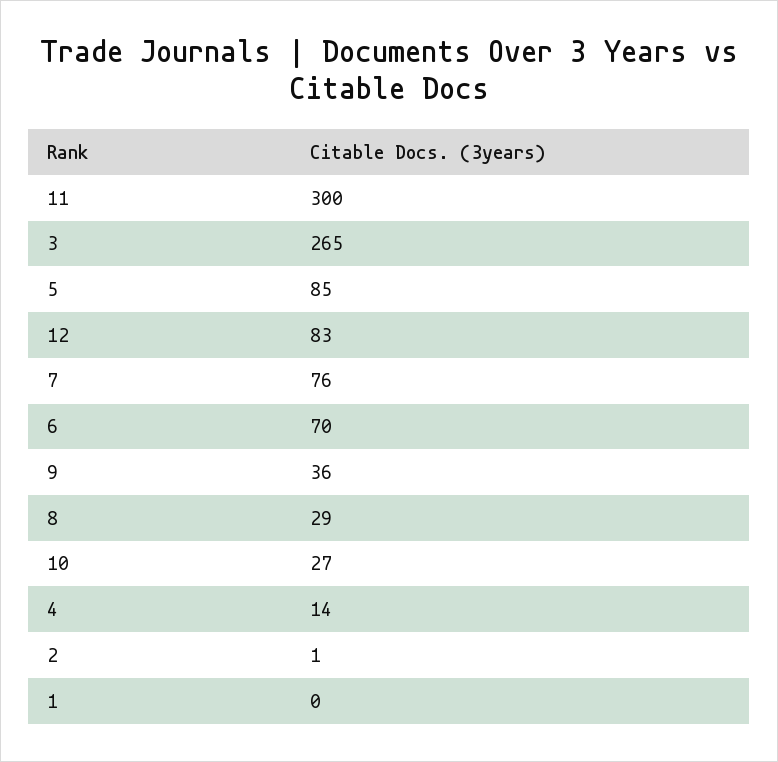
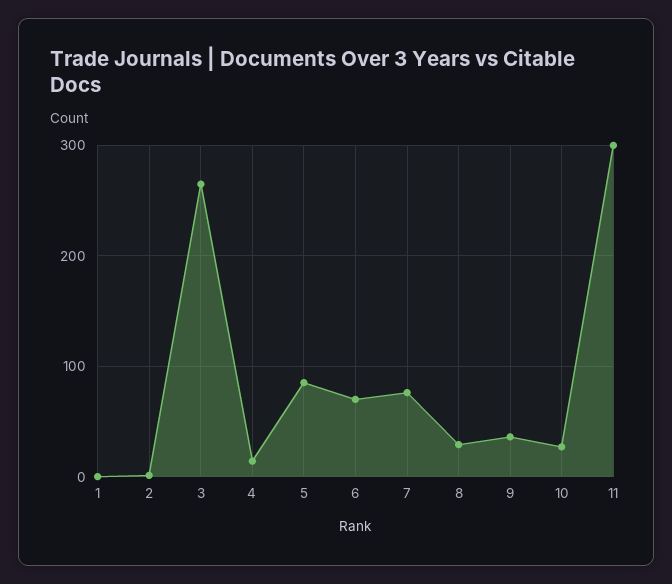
12: 83 -> none

